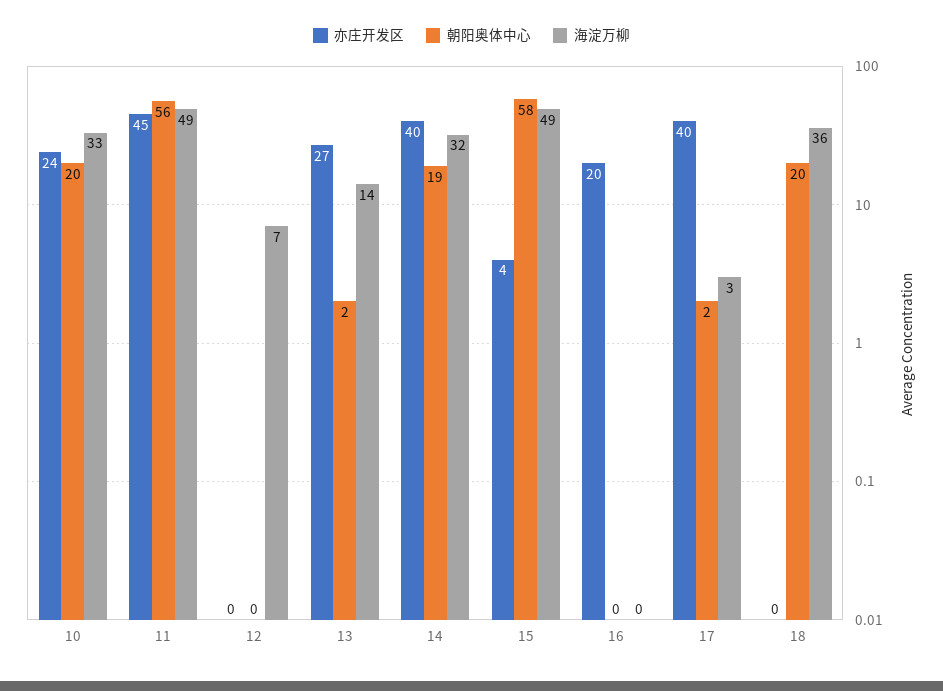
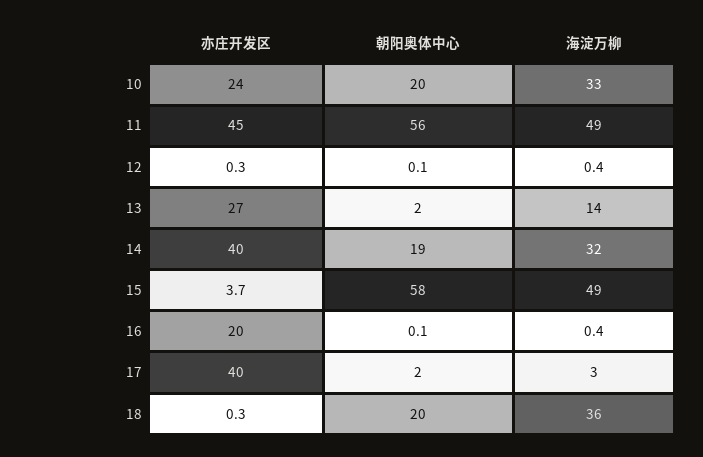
海淀万柳, 12: 7 -> 0.4

